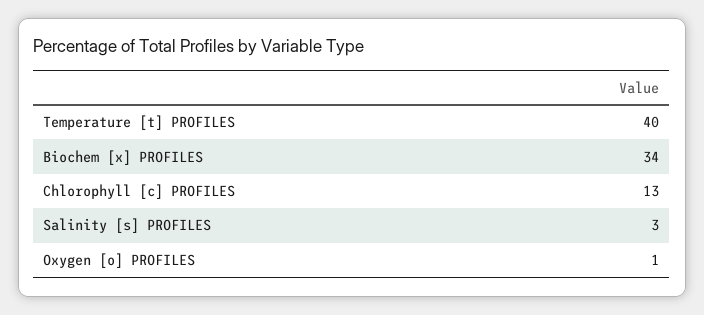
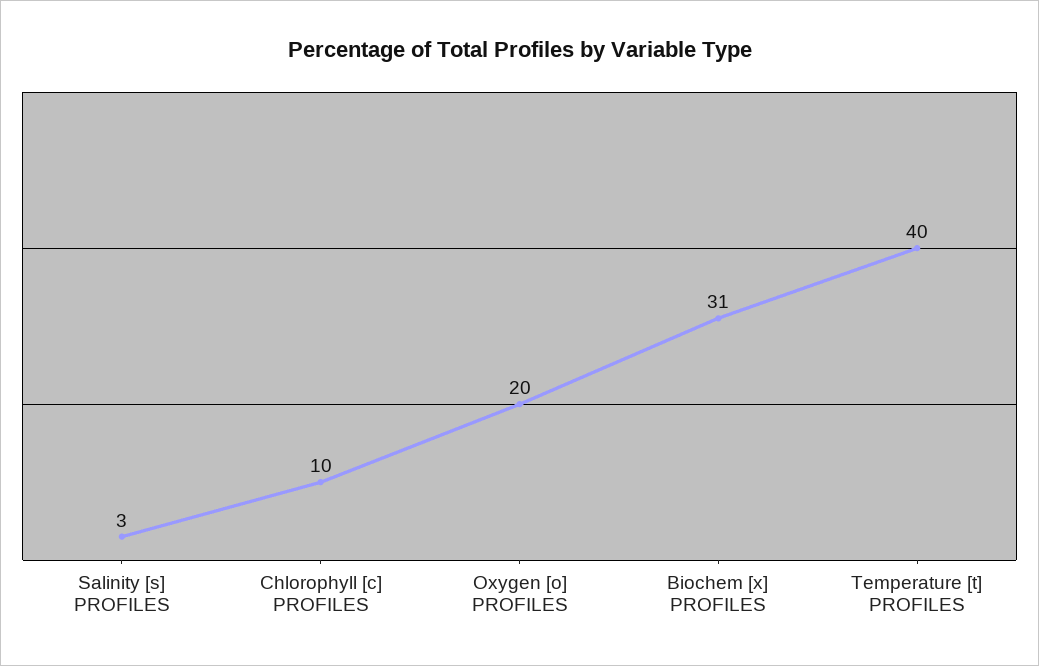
Biochem [x] PROFILES: 34 -> 31
Chlorophyll [c] PROFILES: 13 -> 10
Oxygen [o] PROFILES: 1 -> 20

